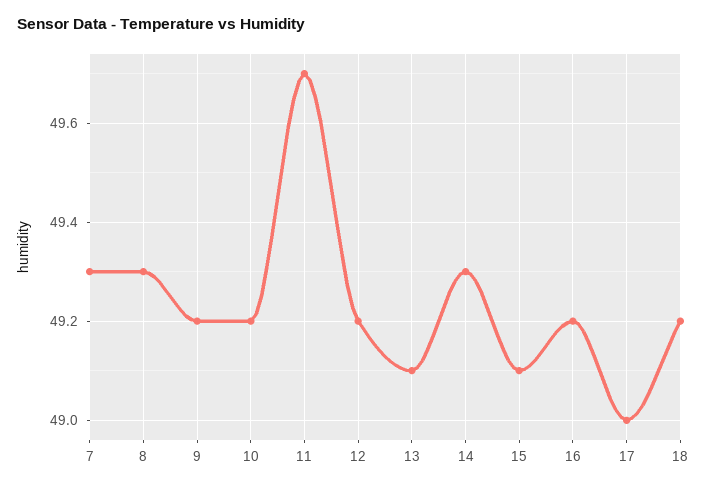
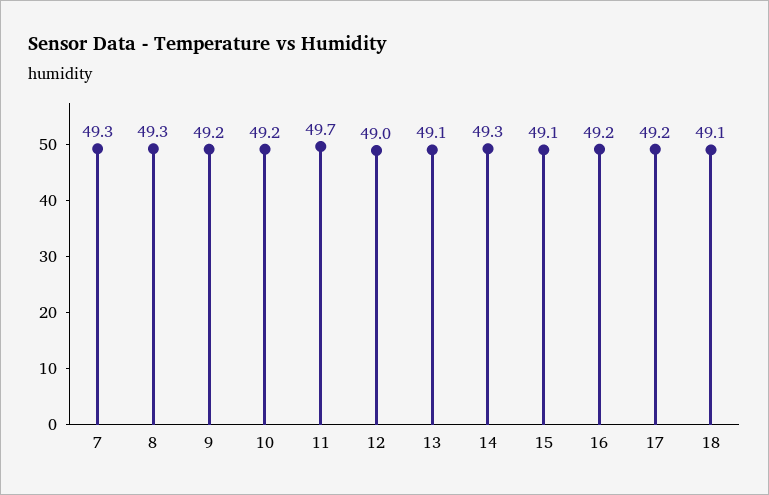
12: 49.2 -> 49
17: 49 -> 49.2
18: 49.2 -> 49.1

